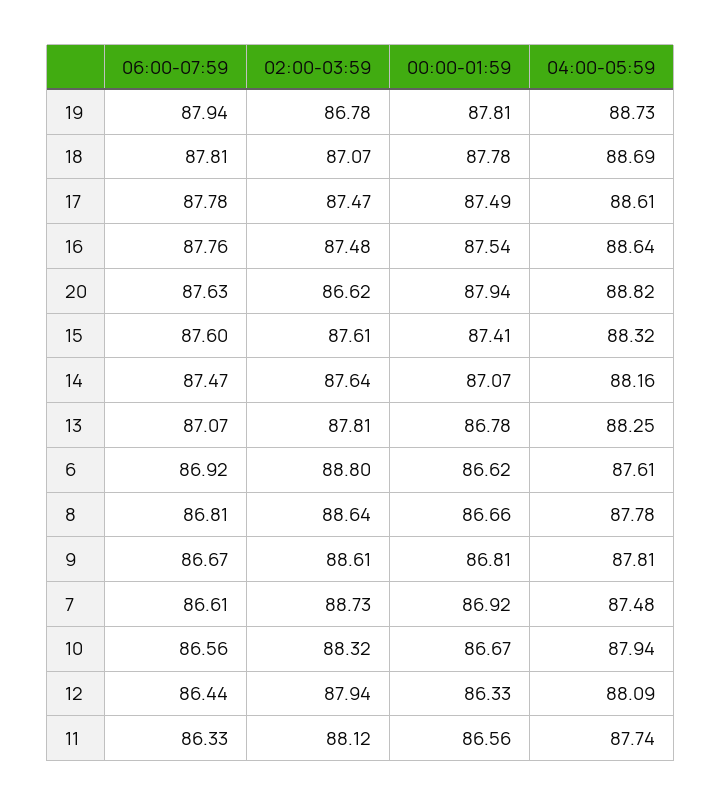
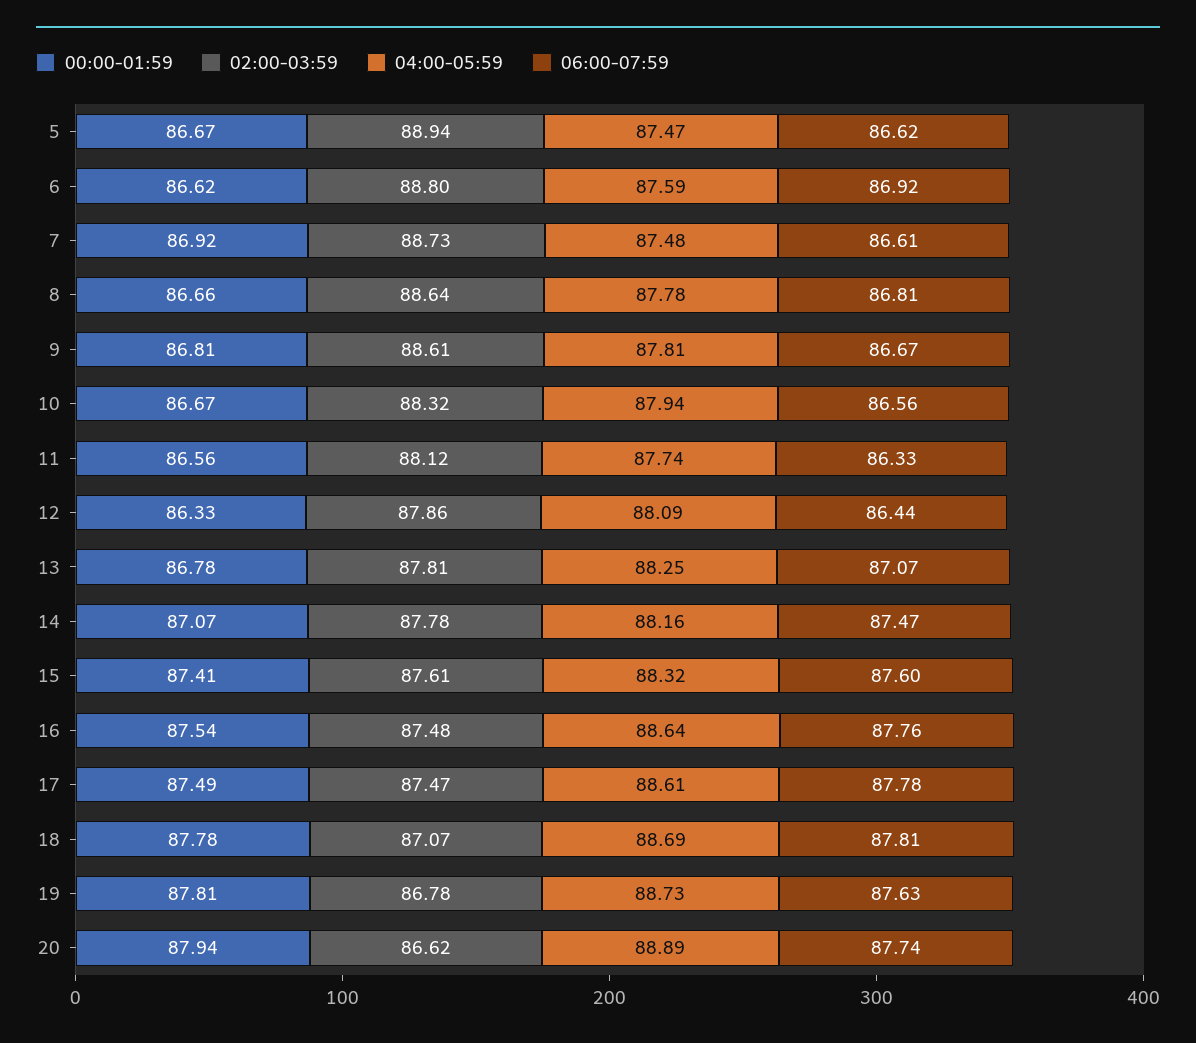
06:00-07:59, 19: 87.94 -> 87.63
06:00-07:59, 20: 87.63 -> 87.74
04:00-05:59, 20: 88.82 -> 88.89
02:00-03:59, 14: 87.64 -> 87.78
04:00-05:59, 6: 87.61 -> 87.59
02:00-03:59, 12: 87.94 -> 87.86
00:00-01:59, 5: none -> 86.67
02:00-03:59, 5: none -> 88.94
04:00-05:59, 5: none -> 87.47
06:00-07:59, 5: none -> 86.62

